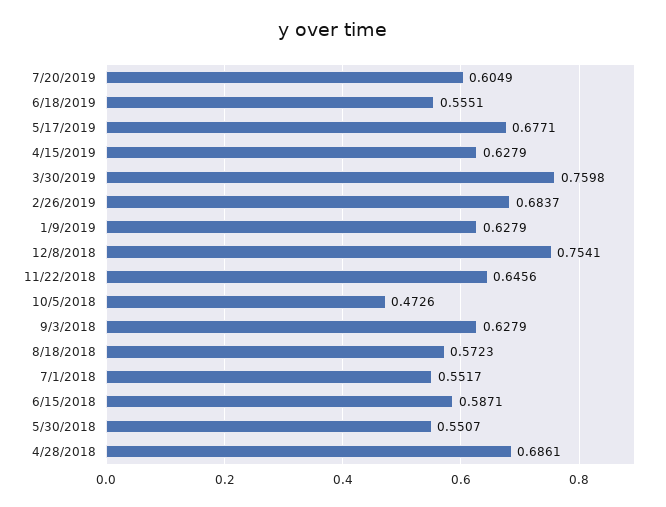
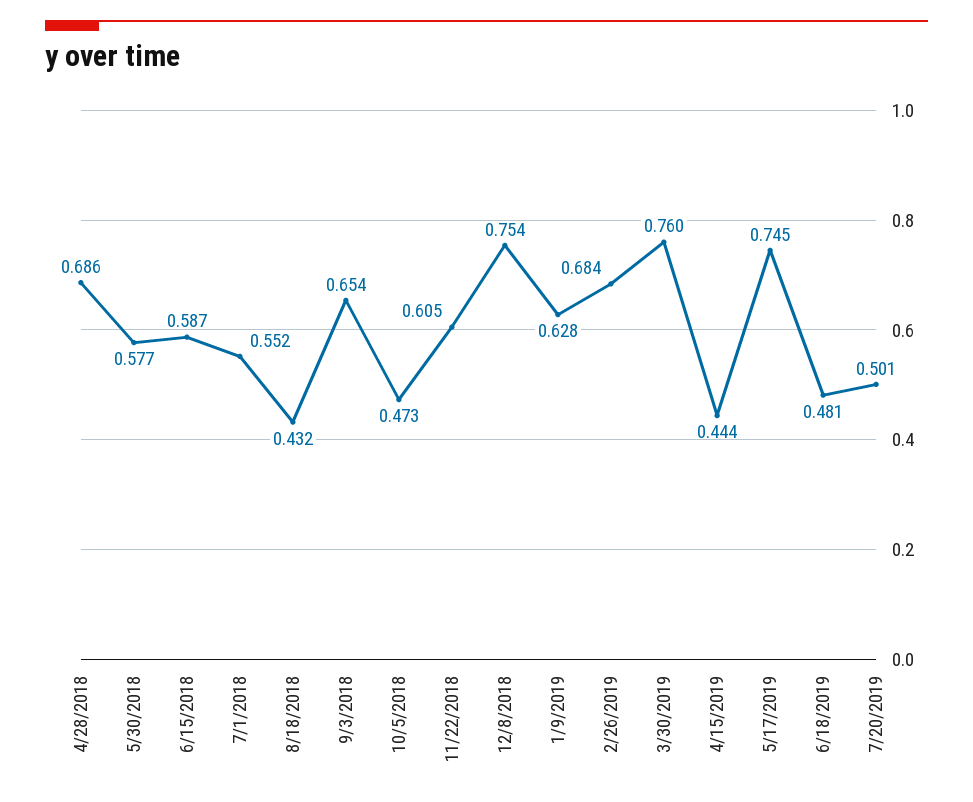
7/20/2019: 0.6049 -> 0.501
6/18/2019: 0.5551 -> 0.481
5/17/2019: 0.6771 -> 0.745
4/15/2019: 0.6279 -> 0.444
11/22/2018: 0.6456 -> 0.605
9/3/2018: 0.6279 -> 0.654
8/18/2018: 0.5723 -> 0.432
5/30/2018: 0.5507 -> 0.577

